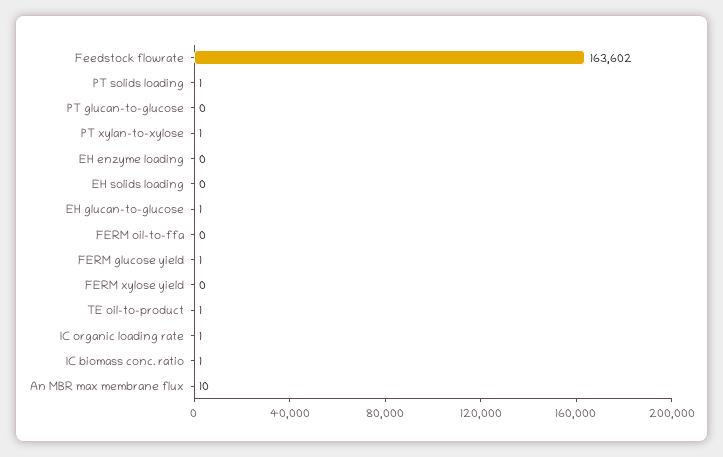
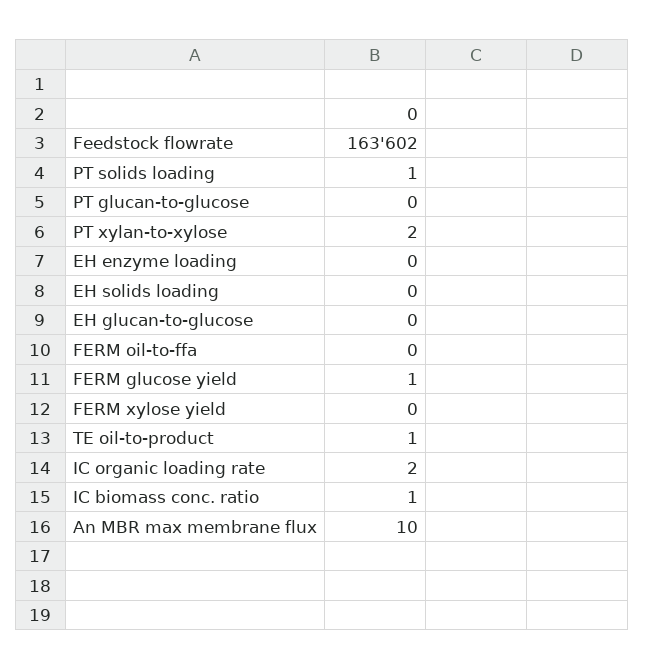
PT xylan-to-xylose: 1 -> 2
EH glucan-to-glucose: 1 -> 0
IC organic loading rate: 1 -> 2

